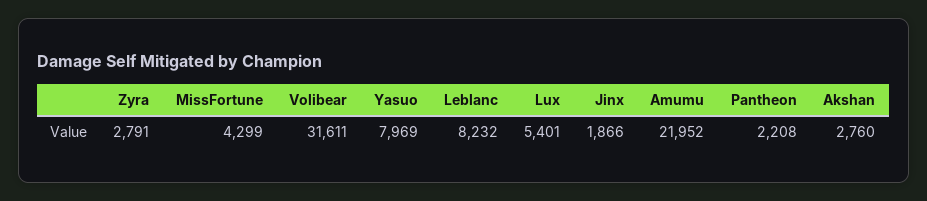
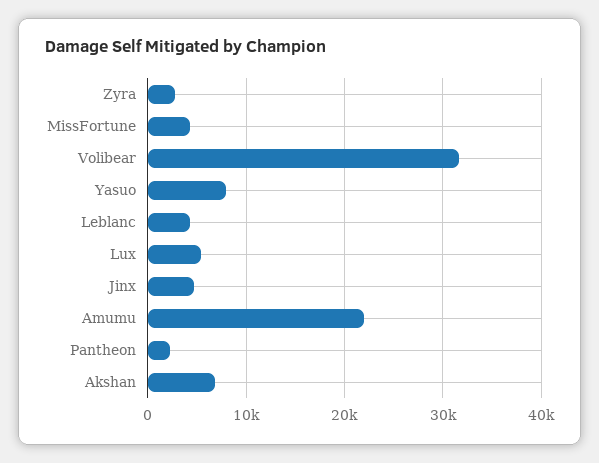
Leblanc: 8232 -> 4000
Jinx: 1866 -> 5000
Akshan: 2760 -> 7000

